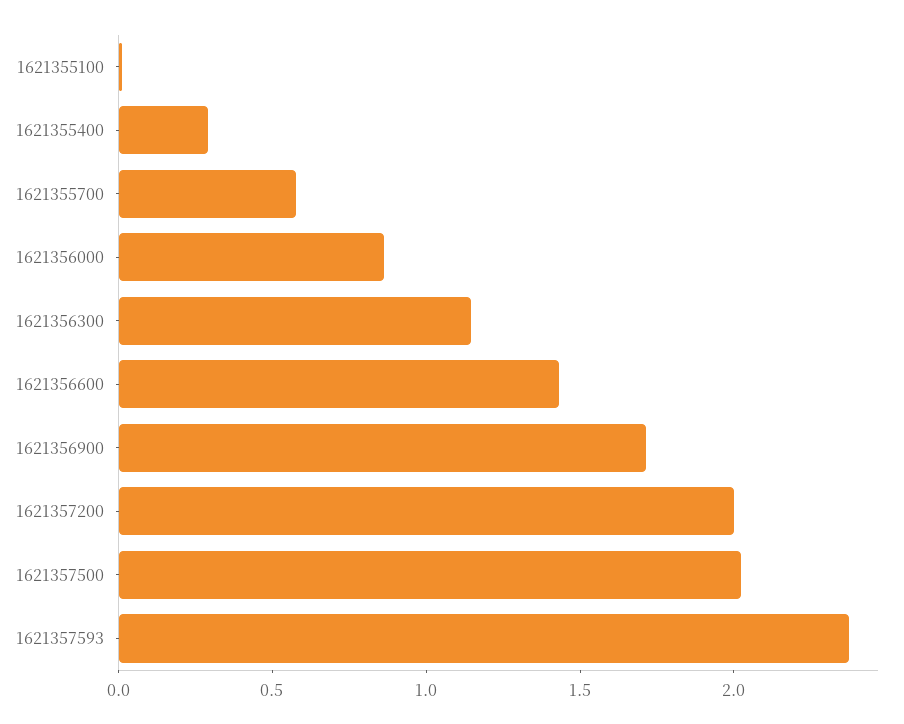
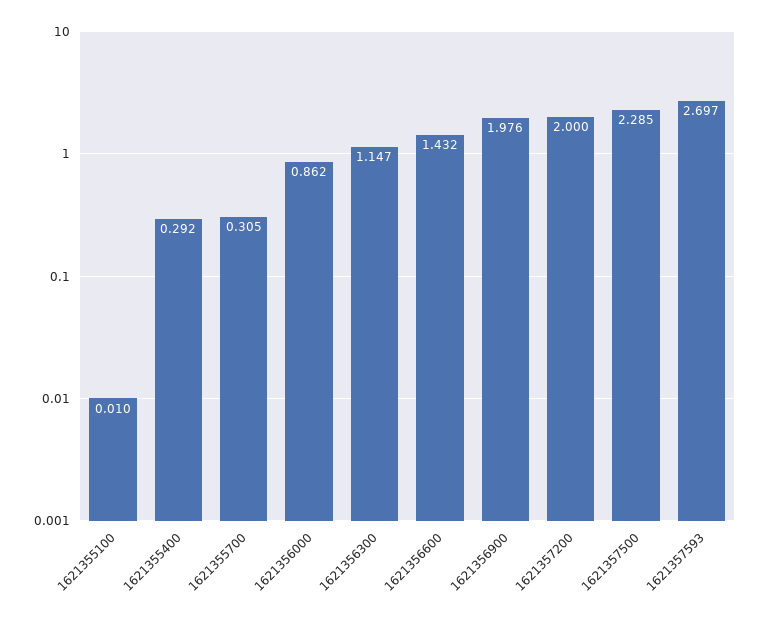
1621355700: 0.6 -> 0.305
1621356900: 1.7 -> 1.976
1621357500: 2 -> 2.285
1621357593: 2.4 -> 2.697

